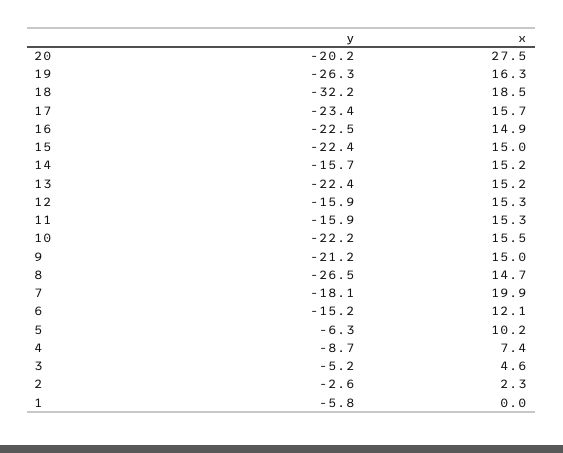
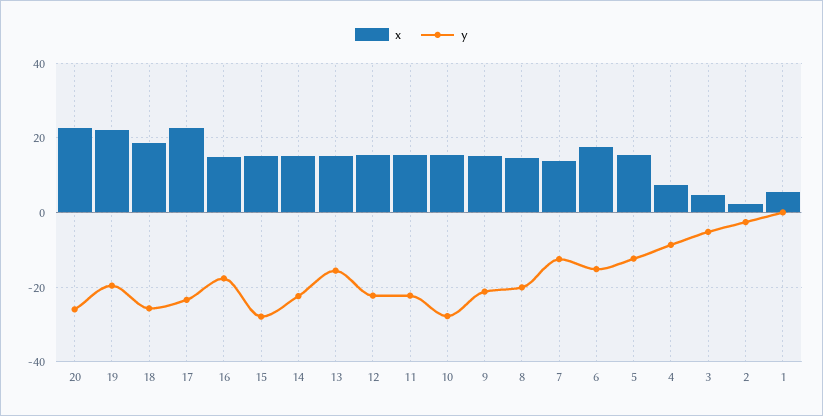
y, 20: -20.2 -> -26
x, 20: 27.5 -> 22
y, 19: -26.3 -> -20
x, 19: 16.3 -> 22
y, 18: -32.2 -> -26
x, 17: 15.7 -> 22
y, 16: -22.5 -> -18
y, 15: -22.4 -> -28
y, 14: -15.7 -> -22
y, 13: -22.4 -> -16
y, 12: -15.9 -> -22
y, 11: -15.9 -> -22
y, 10: -22.2 -> -28
y, 8: -26.5 -> -20
y, 7: -18.1 -> -12
x, 7: 19.9 -> 14
x, 6: 12.1 -> 18
y, 5: -6.3 -> -12
x, 5: 10.2 -> 16
y, 1: -5.8 -> 0
x, 1: 0 -> 6

